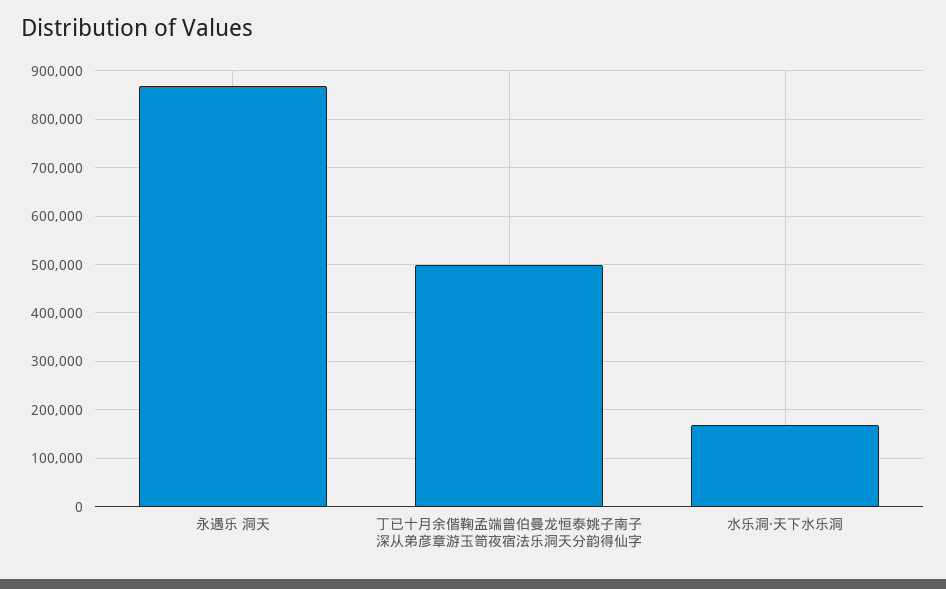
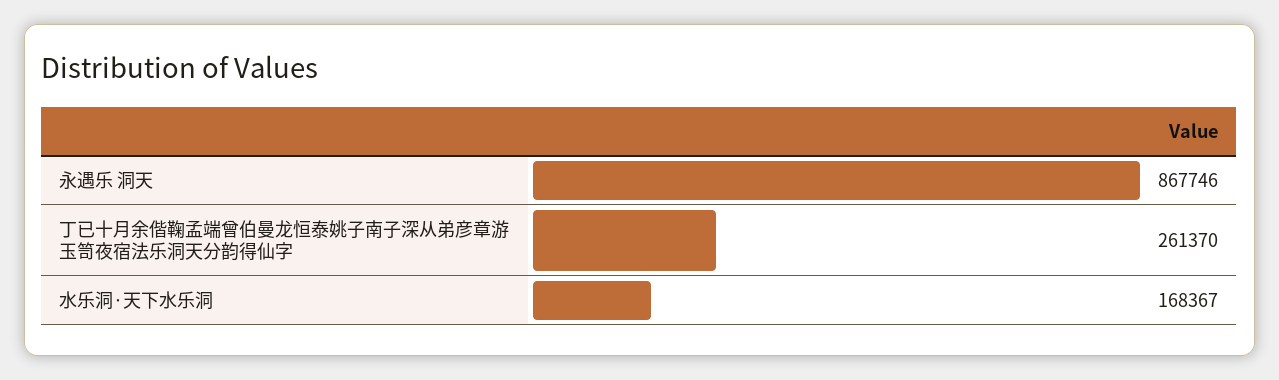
丁已十月余偕鞠孟端曾伯曼龙恒泰姚子南子深从弟彦章游玉笥夜宿法乐洞天分韵得仙字: 500000 -> 261370

